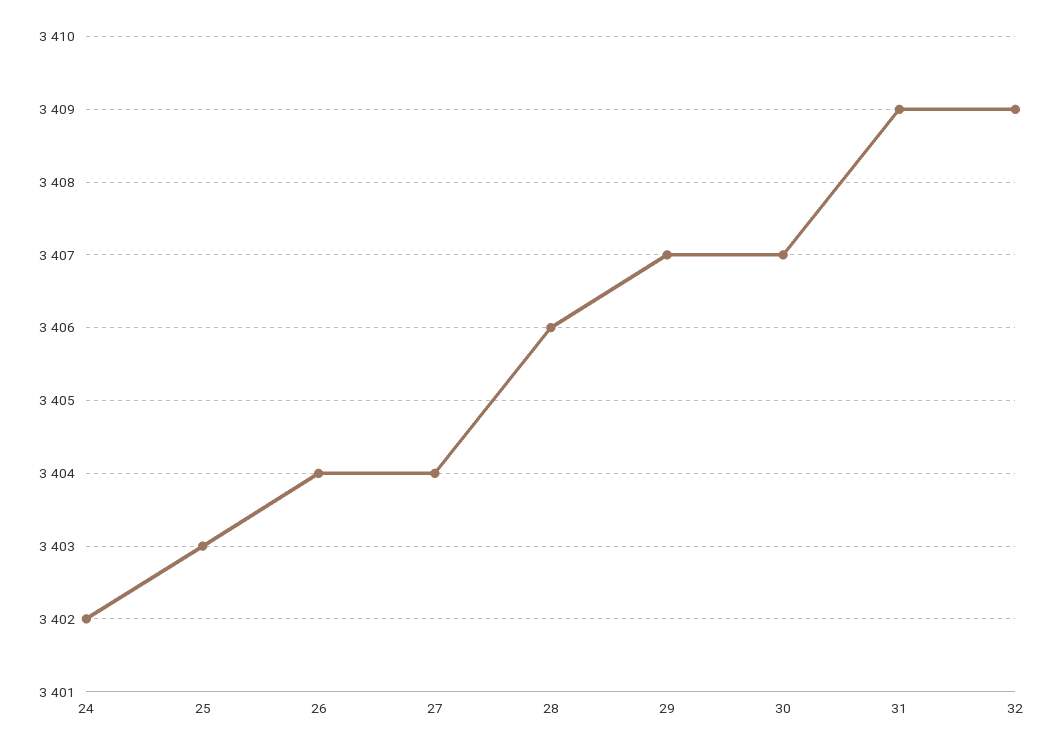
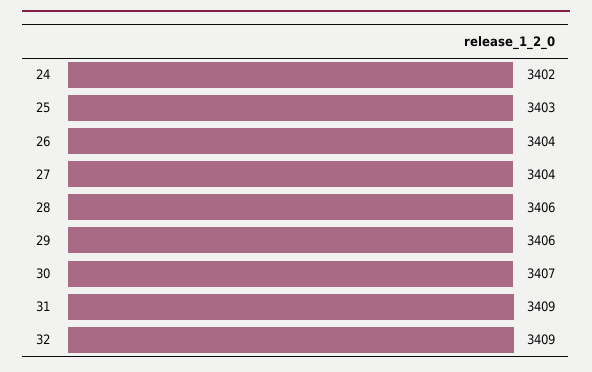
29: 3407 -> 3406

